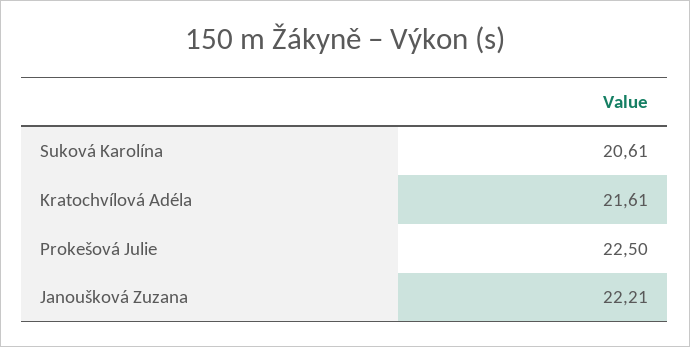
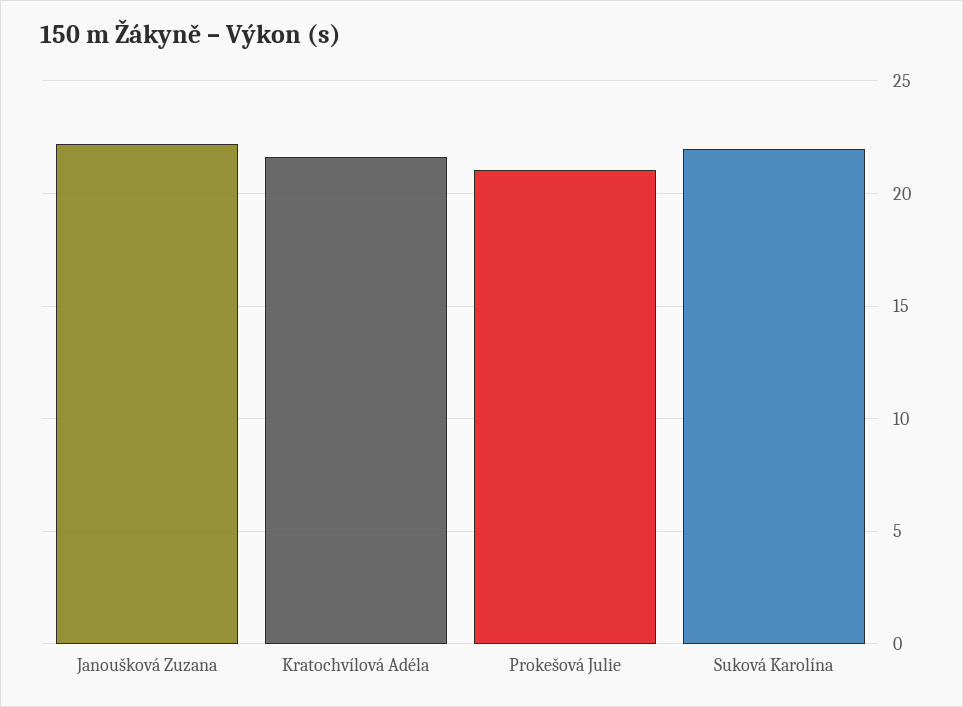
Suková Karolína: 20.61 -> 22
Prokešová Julie: 22.5 -> 21

